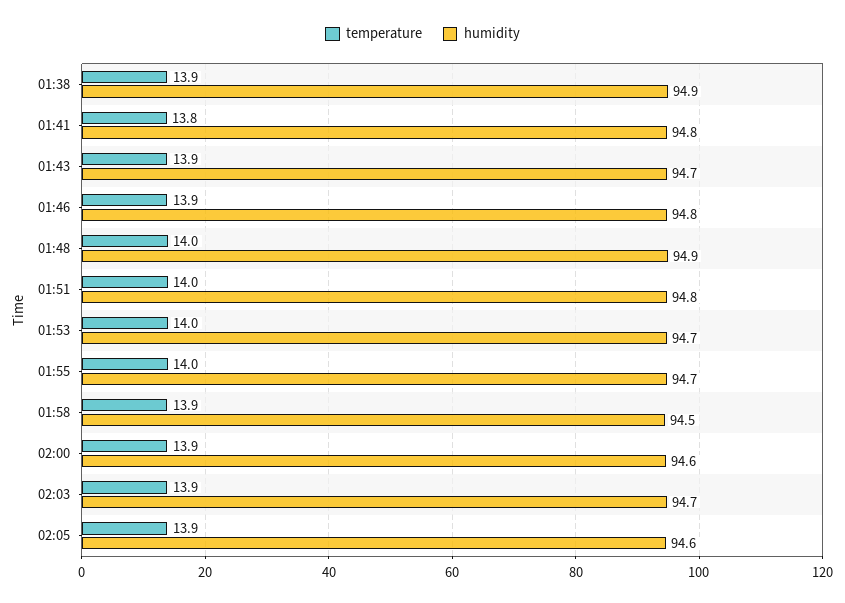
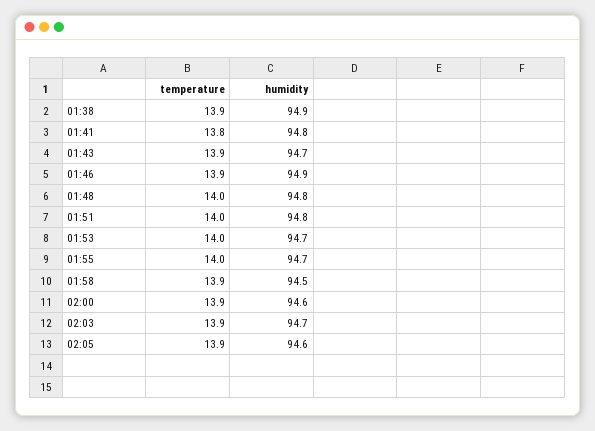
humidity, 01:46: 94.8 -> 94.9
humidity, 01:48: 94.9 -> 94.8

